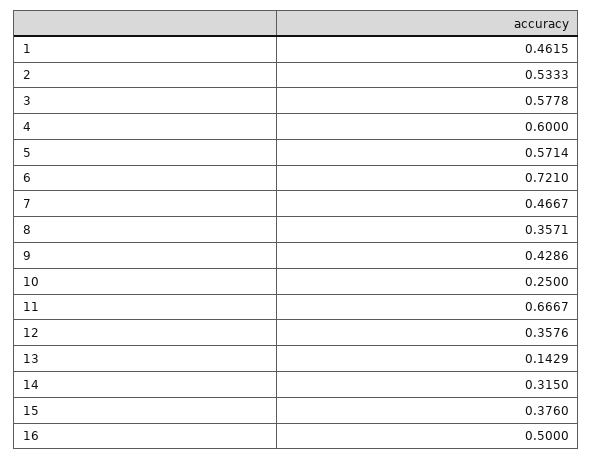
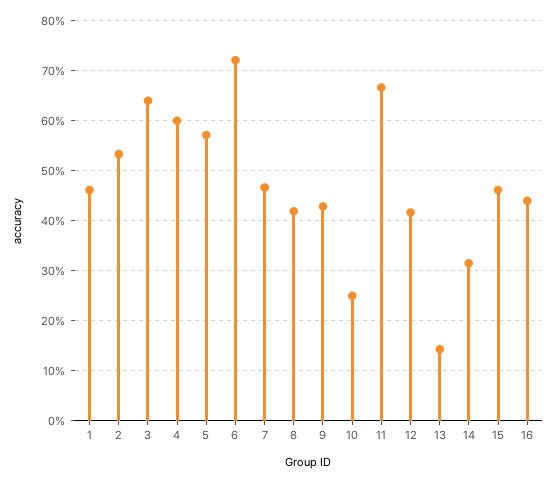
3: 0.5778 -> 0.64
8: 0.3571 -> 0.42
12: 0.3576 -> 0.42
15: 0.376 -> 0.46
16: 0.5 -> 0.44

